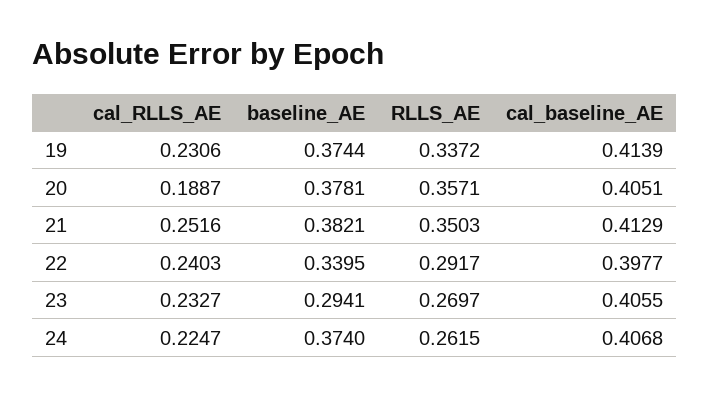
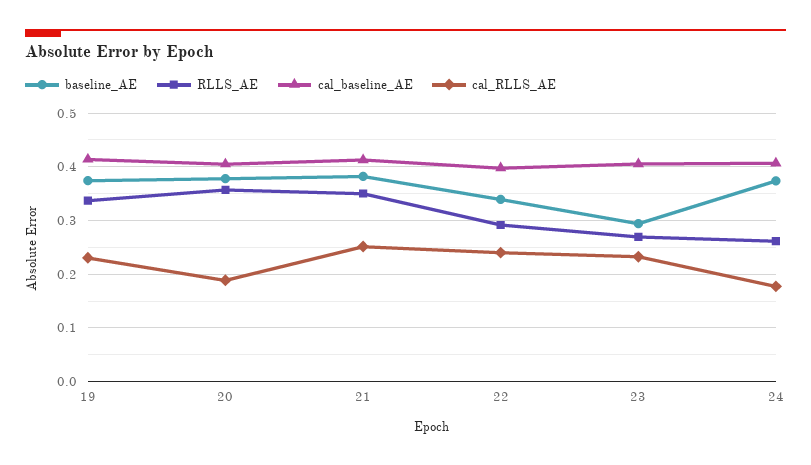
cal_RLLS_AE, 24: 0.2247 -> 0.18

